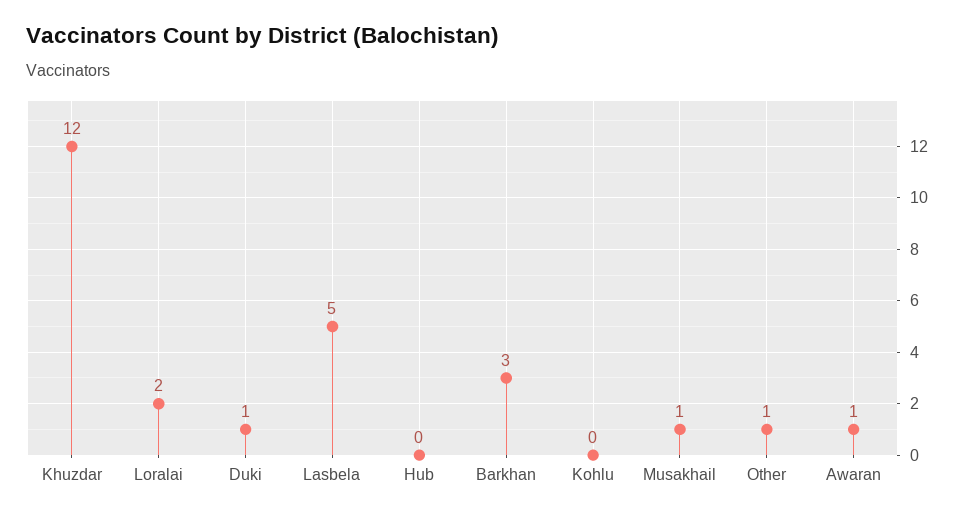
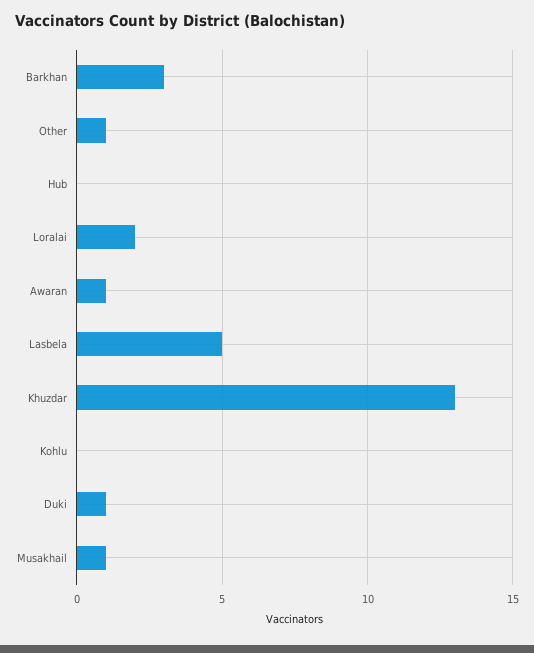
Khuzdar: 12 -> 13

